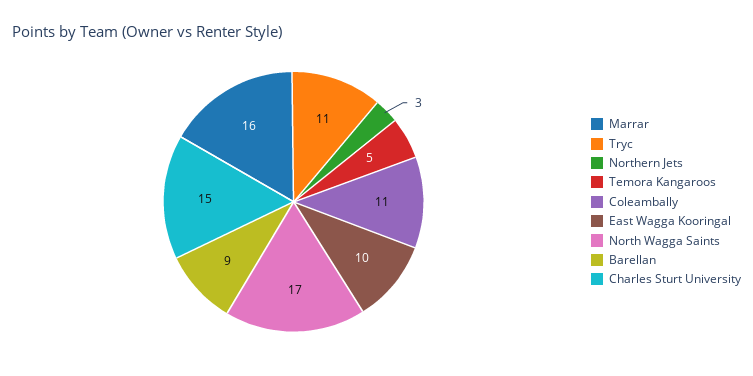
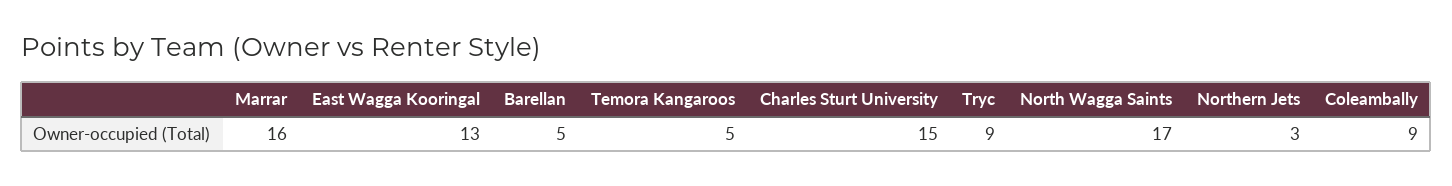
Tryc: 11 -> 9
Coleambally: 11 -> 9
East Wagga Kooringal: 10 -> 13
Barellan: 9 -> 5

